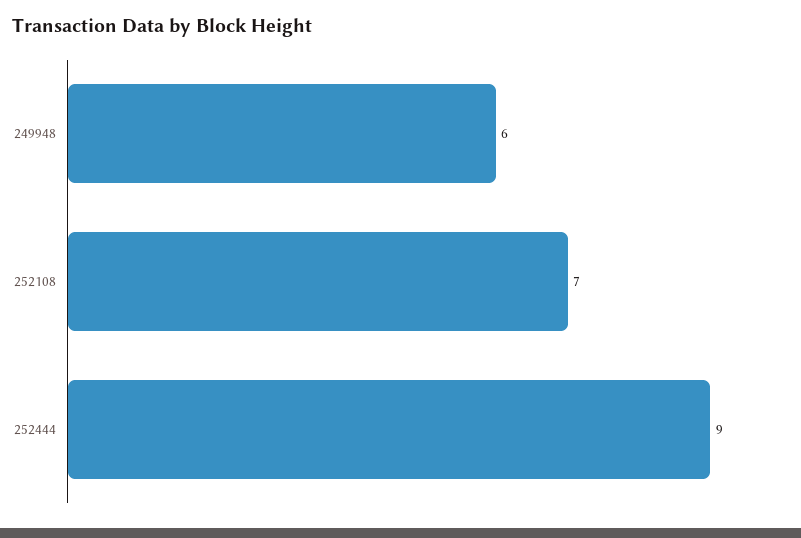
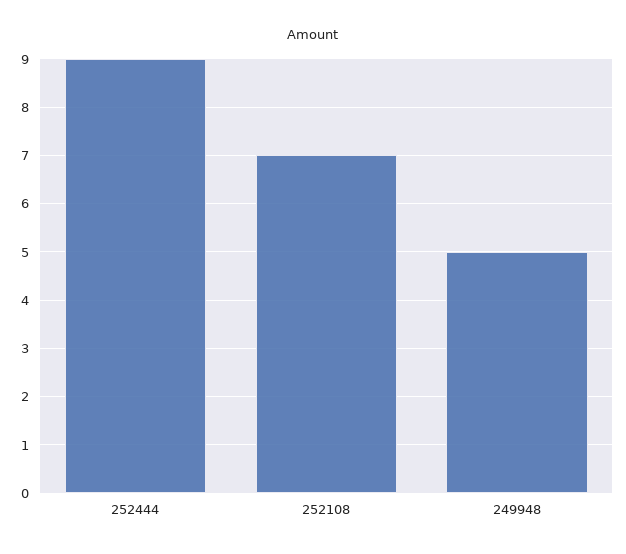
249948: 6 -> 5

